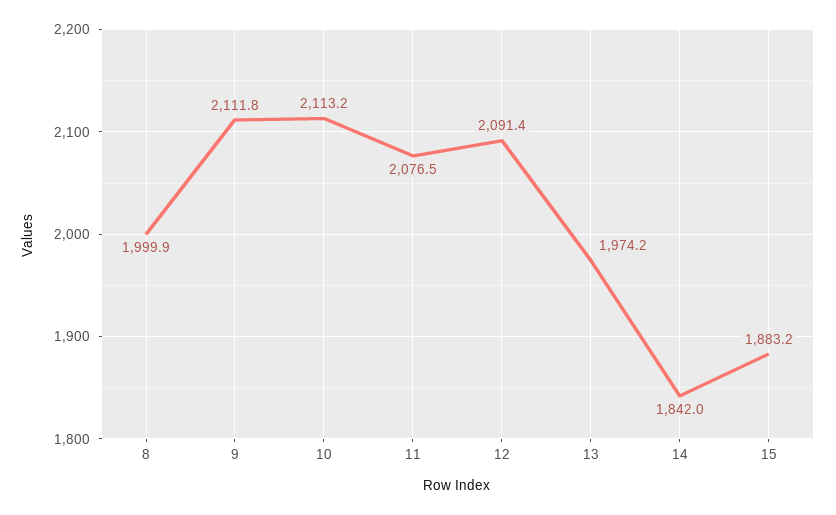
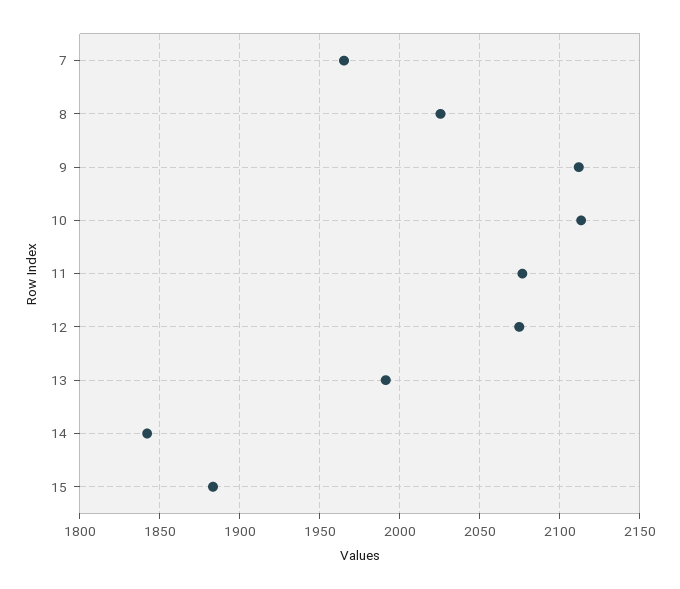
8: 1999.9 -> 2025
12: 2091.4 -> 2075
13: 1974.2 -> 1990
7: none -> 1965

